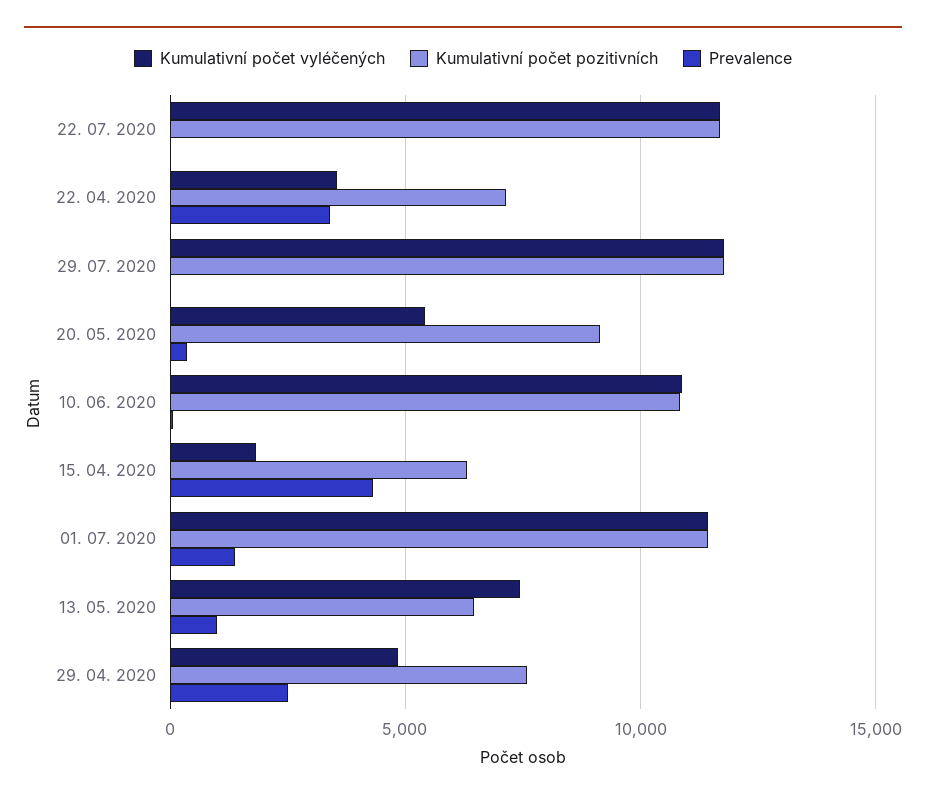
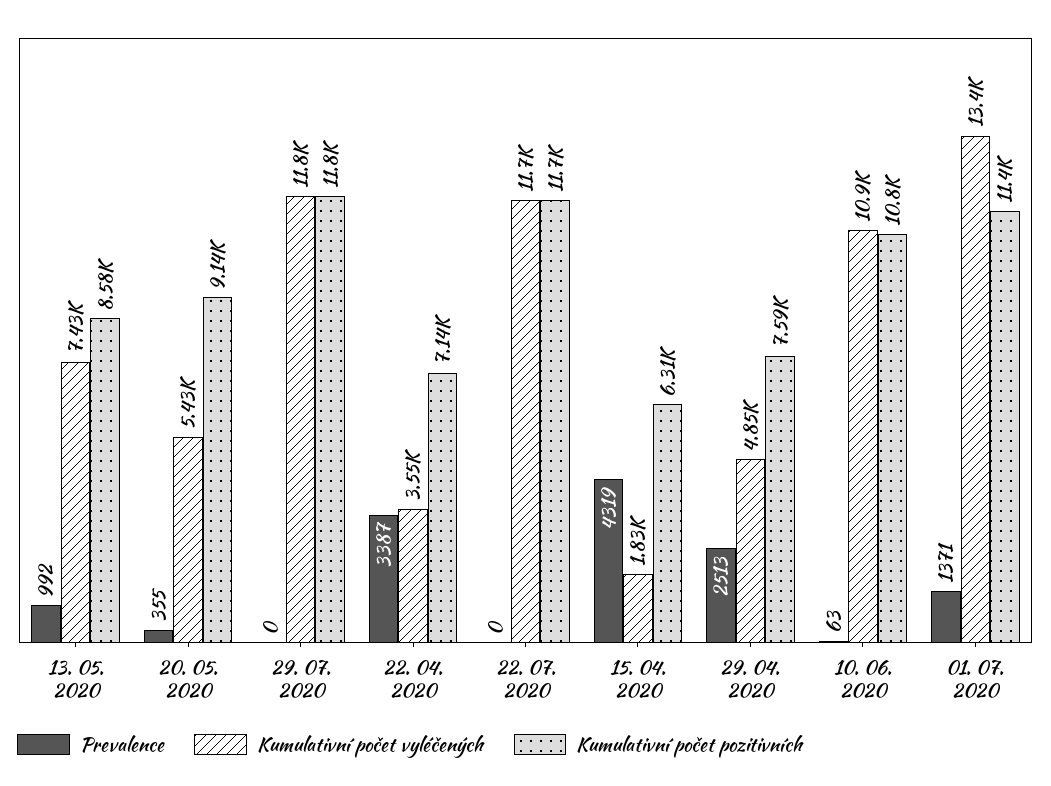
Kumulativní počet vyléčených, 01. 07. 2020: 11500 -> 13400
Kumulativní počet pozitivních, 13. 05. 2020: 6500 -> 8580

